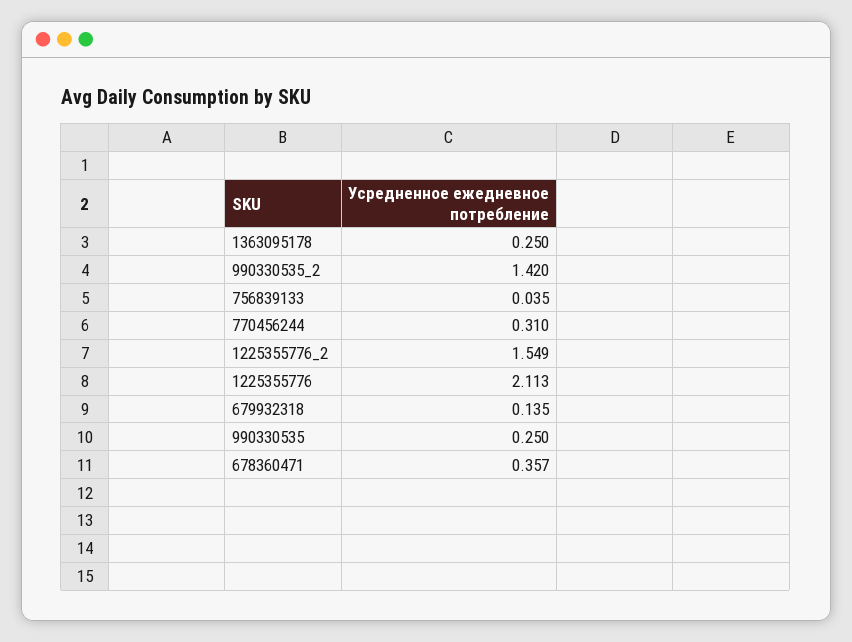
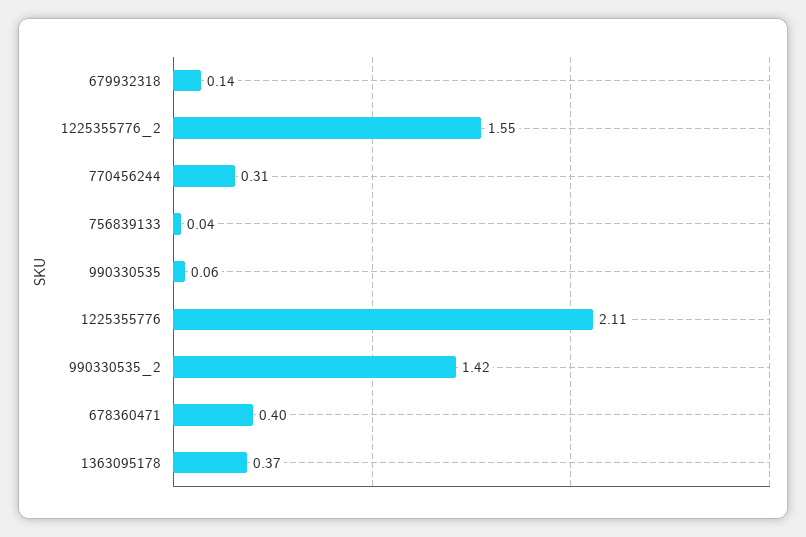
1363095178: 0.25 -> 0.37
990330535: 0.25 -> 0.06
678360471: 0.357 -> 0.4

